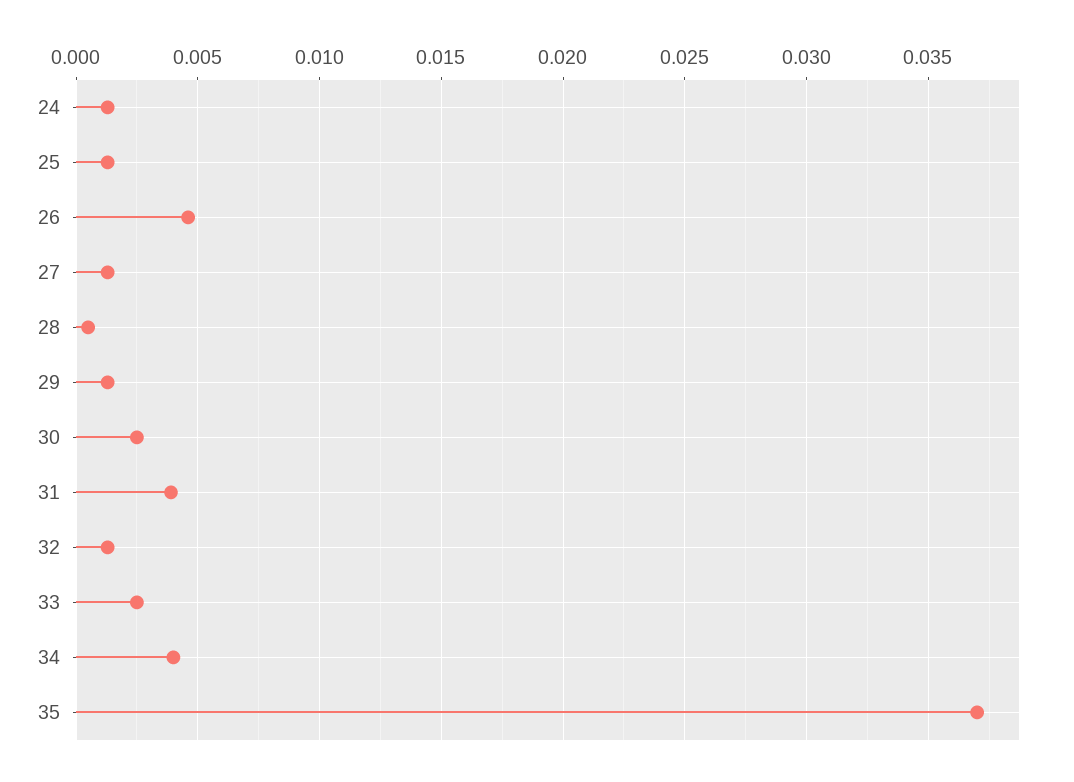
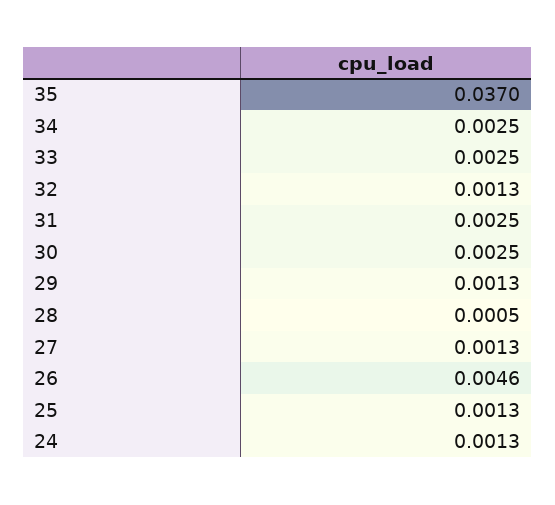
31: 0.004 -> 0.0025
34: 0.004 -> 0.0025

